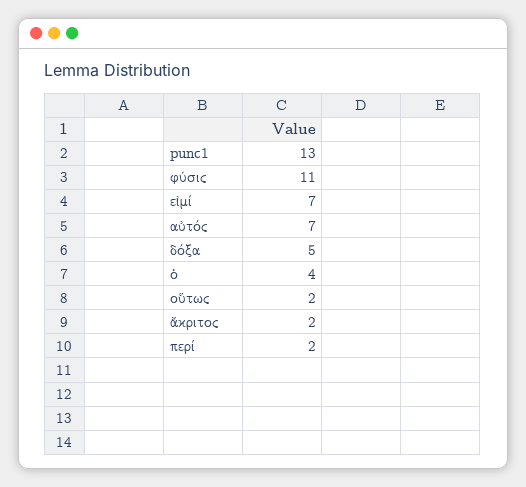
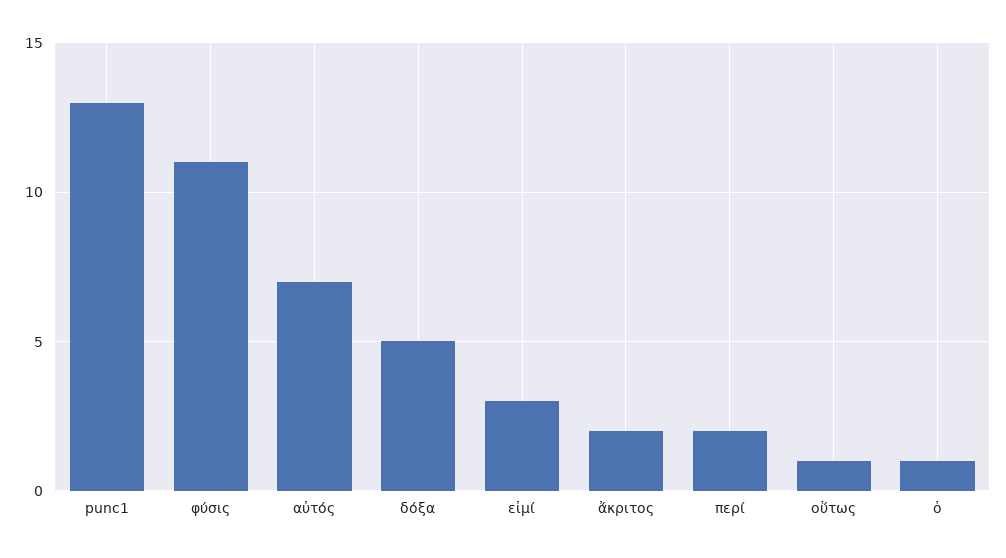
εἰμί: 7 -> 3
ὁ: 4 -> 1
οὕτως: 2 -> 1

